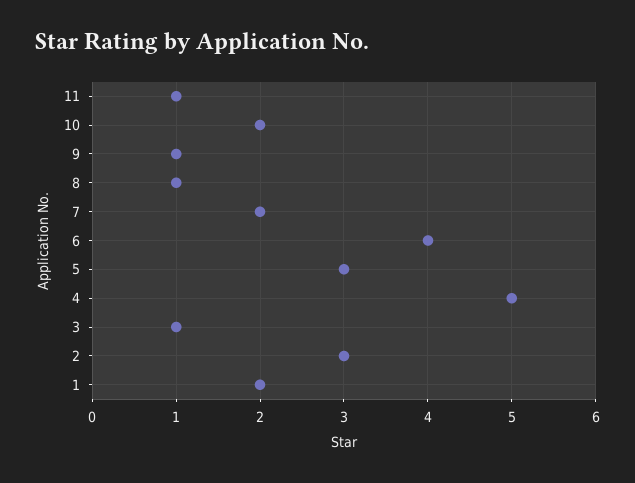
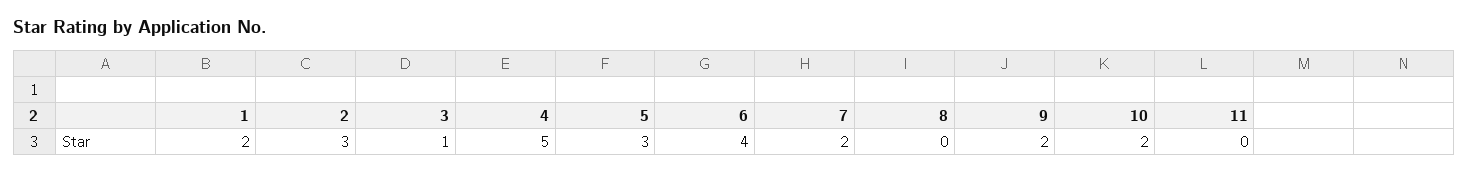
11: 1 -> 0
9: 1 -> 2
8: 1 -> 0

